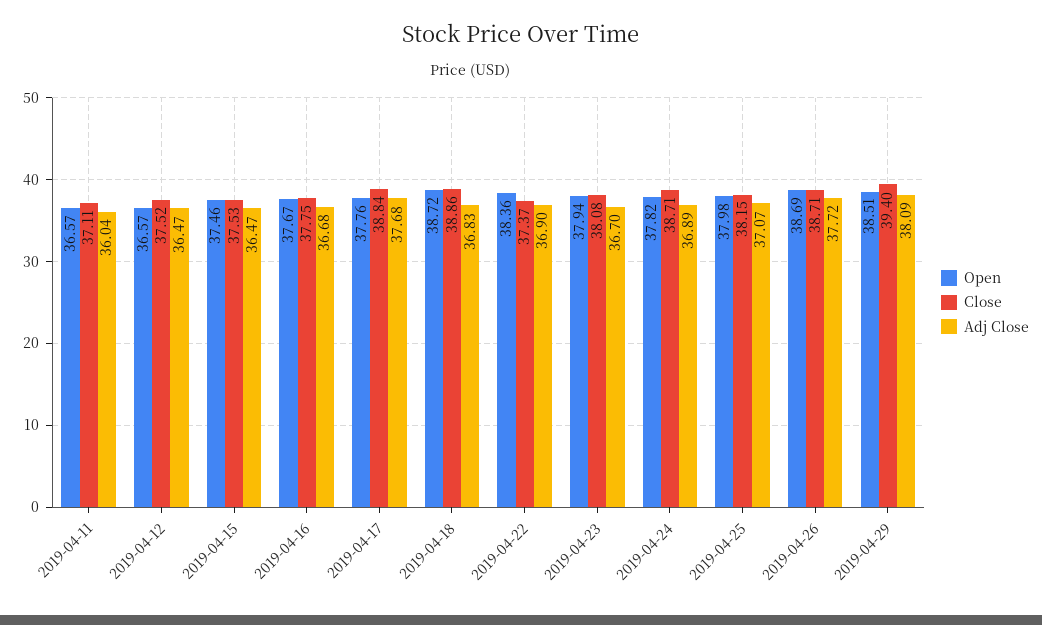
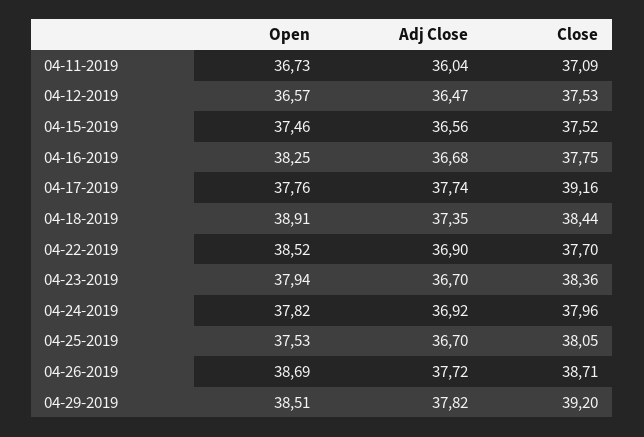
Open, 2019-04-11: 36.57 -> 36.73
Close, 2019-04-11: 37.11 -> 37.09
Close, 2019-04-12: 37.52 -> 37.53
Close, 2019-04-15: 37.53 -> 37.52
Adj Close, 2019-04-15: 36.47 -> 36.56
Open, 2019-04-16: 37.67 -> 38.25
Close, 2019-04-17: 38.84 -> 39.16
Adj Close, 2019-04-17: 37.68 -> 37.74
Open, 2019-04-18: 38.72 -> 38.91
Close, 2019-04-18: 38.86 -> 38.44
Adj Close, 2019-04-18: 36.83 -> 37.35
Open, 2019-04-22: 38.36 -> 38.52
Close, 2019-04-22: 37.37 -> 37.7
Close, 2019-04-23: 38.08 -> 38.36
Close, 2019-04-24: 38.71 -> 37.96
Adj Close, 2019-04-24: 36.89 -> 36.92
Open, 2019-04-25: 37.98 -> 37.53
Close, 2019-04-25: 38.15 -> 38.05
Adj Close, 2019-04-25: 37.07 -> 36.7
Close, 2019-04-29: 39.4 -> 39.2
Adj Close, 2019-04-29: 38.09 -> 37.82

